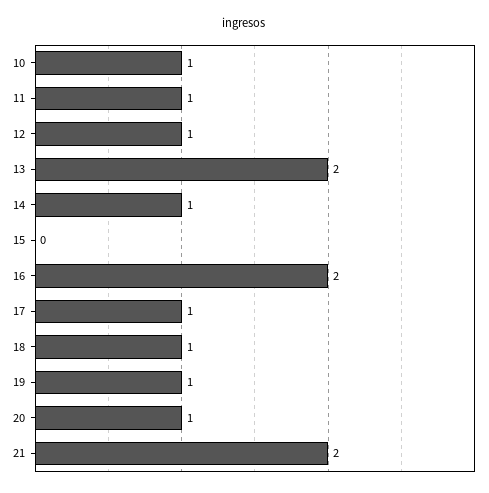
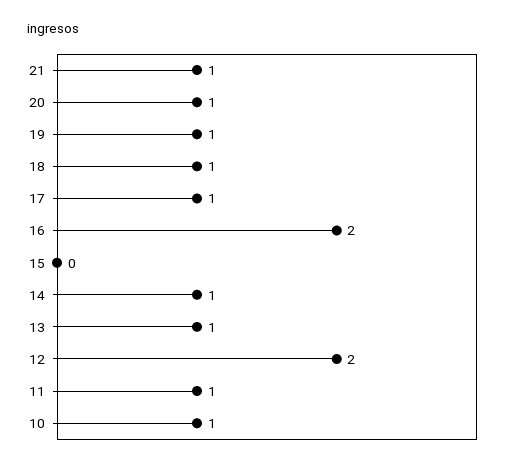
12: 1 -> 2
13: 2 -> 1
21: 2 -> 1

